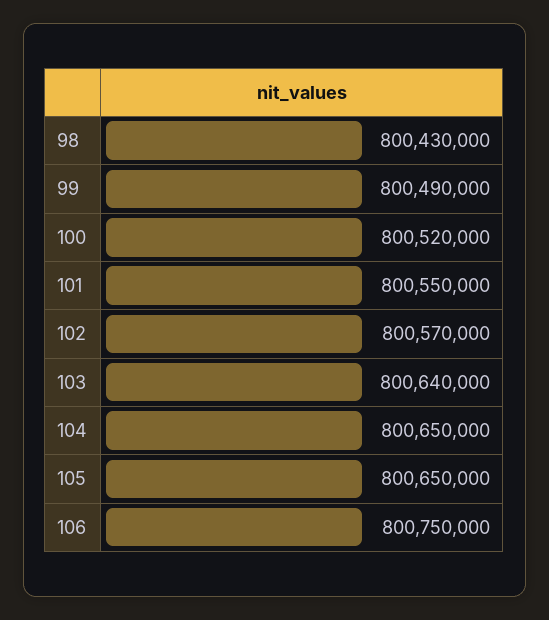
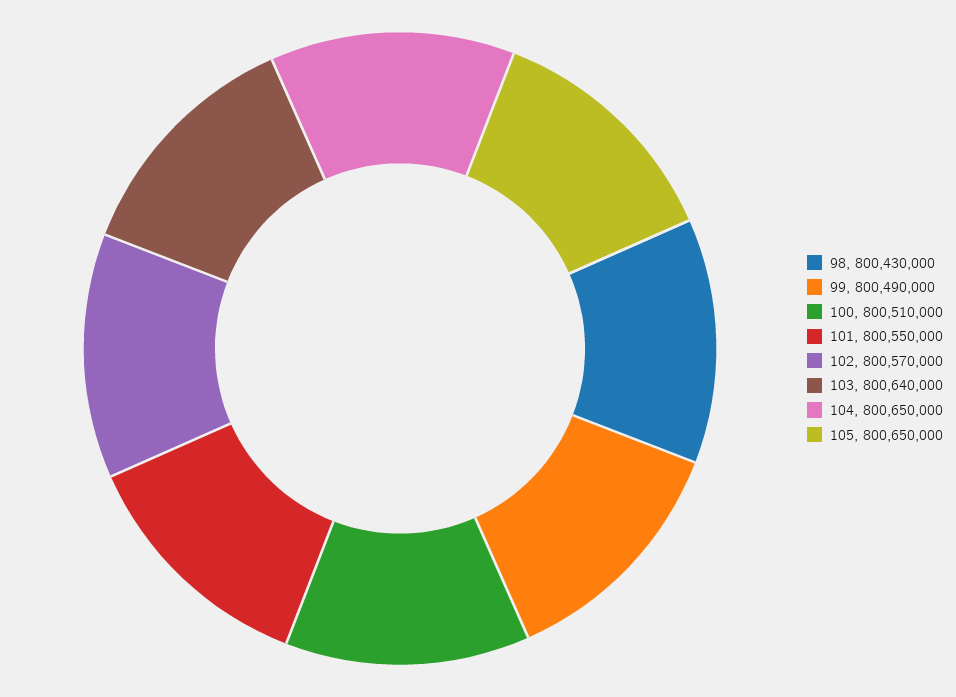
100: 800520000 -> 800510000
106: 800750000 -> none

